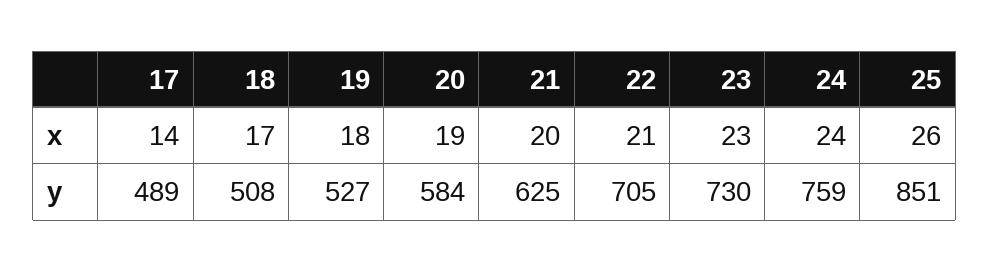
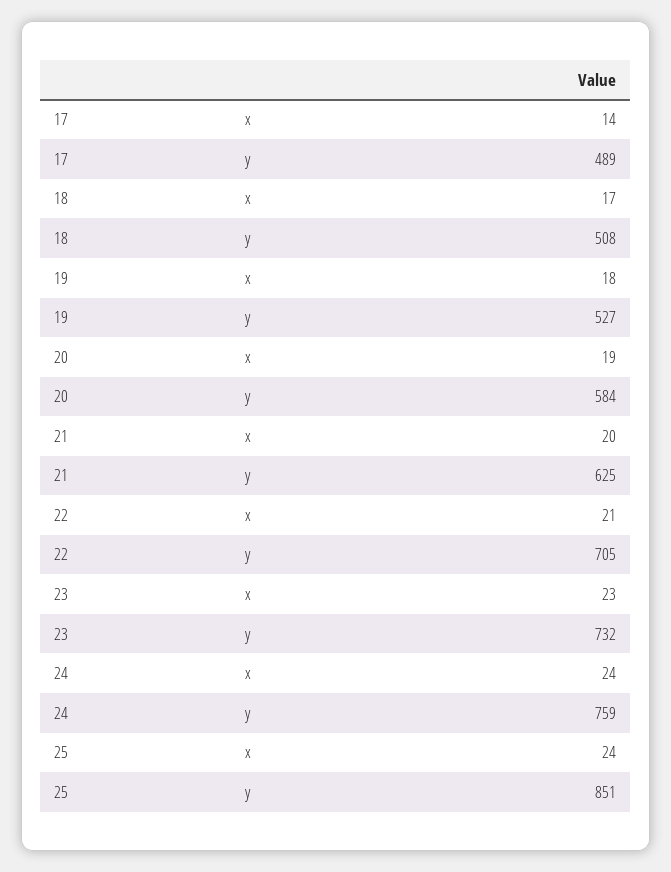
25, x: 26 -> 24
23, y: 730 -> 732

